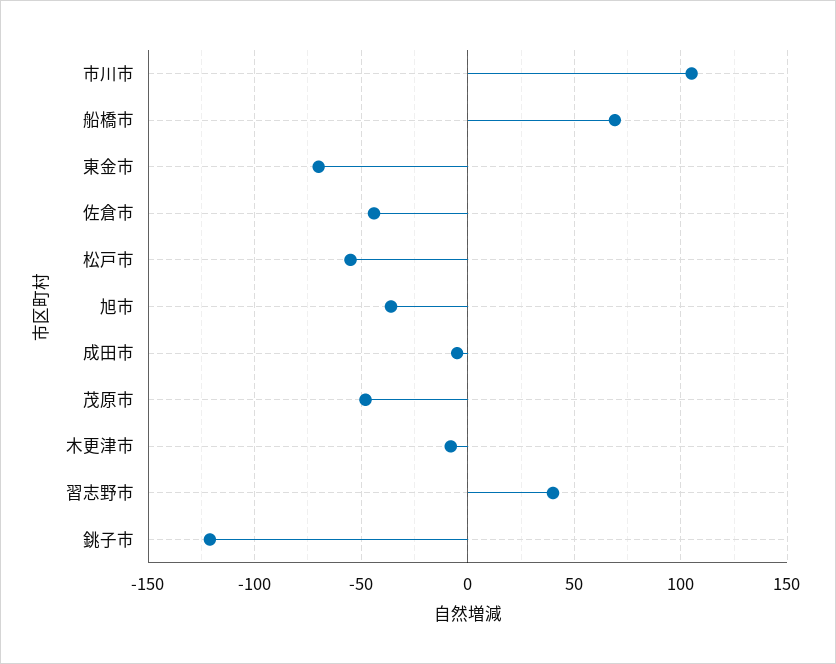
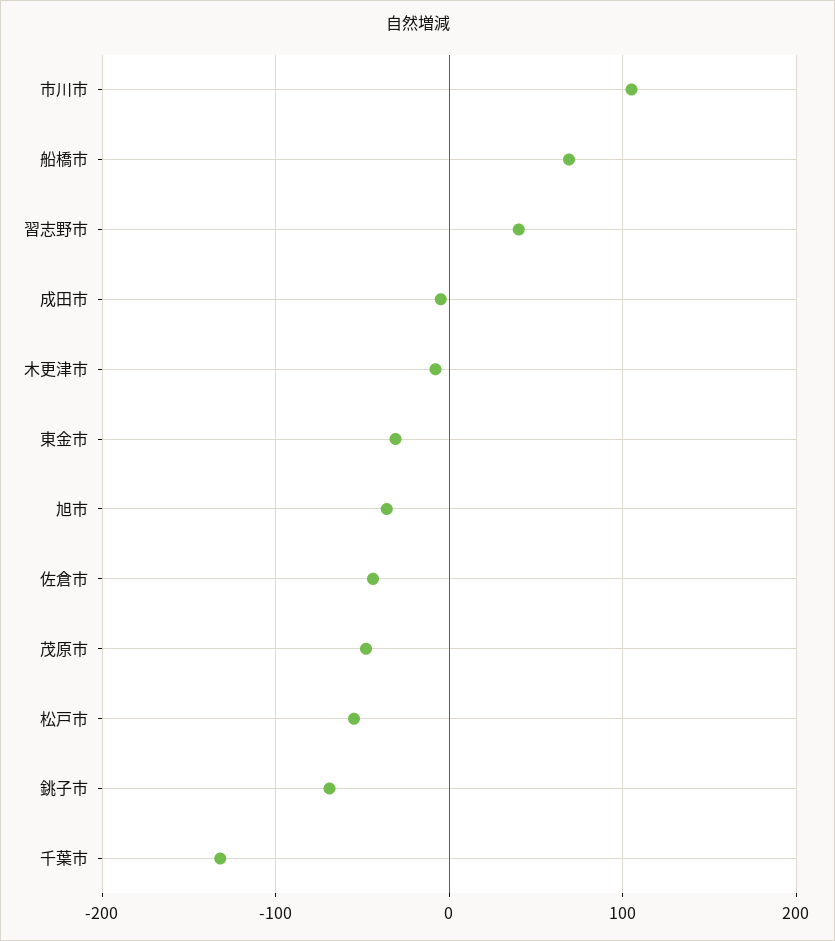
東金市: -70 -> -30
銚子市: -120 -> -70
千葉市: none -> -130

